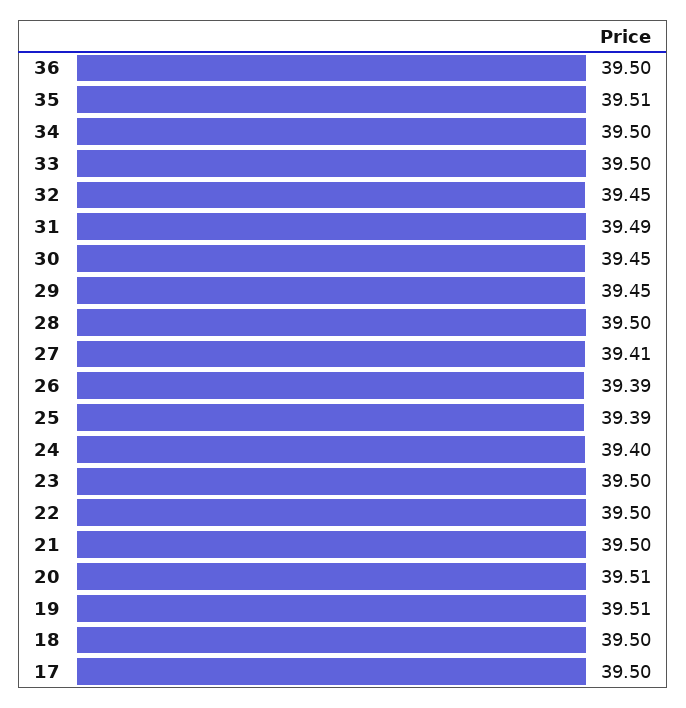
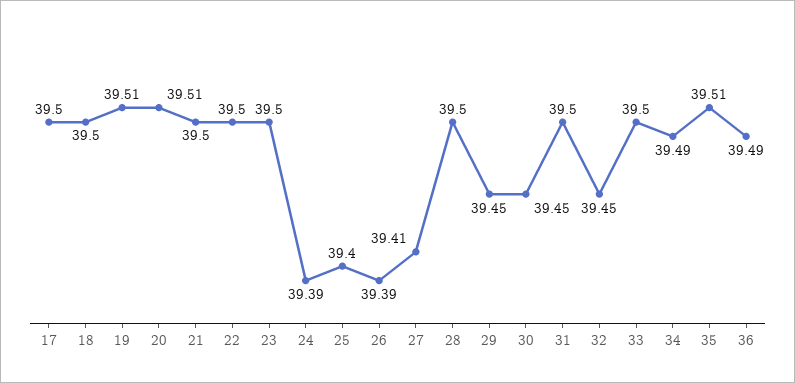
36: 39.5 -> 39.49
34: 39.5 -> 39.49
31: 39.49 -> 39.5
25: 39.39 -> 39.4
24: 39.4 -> 39.39

